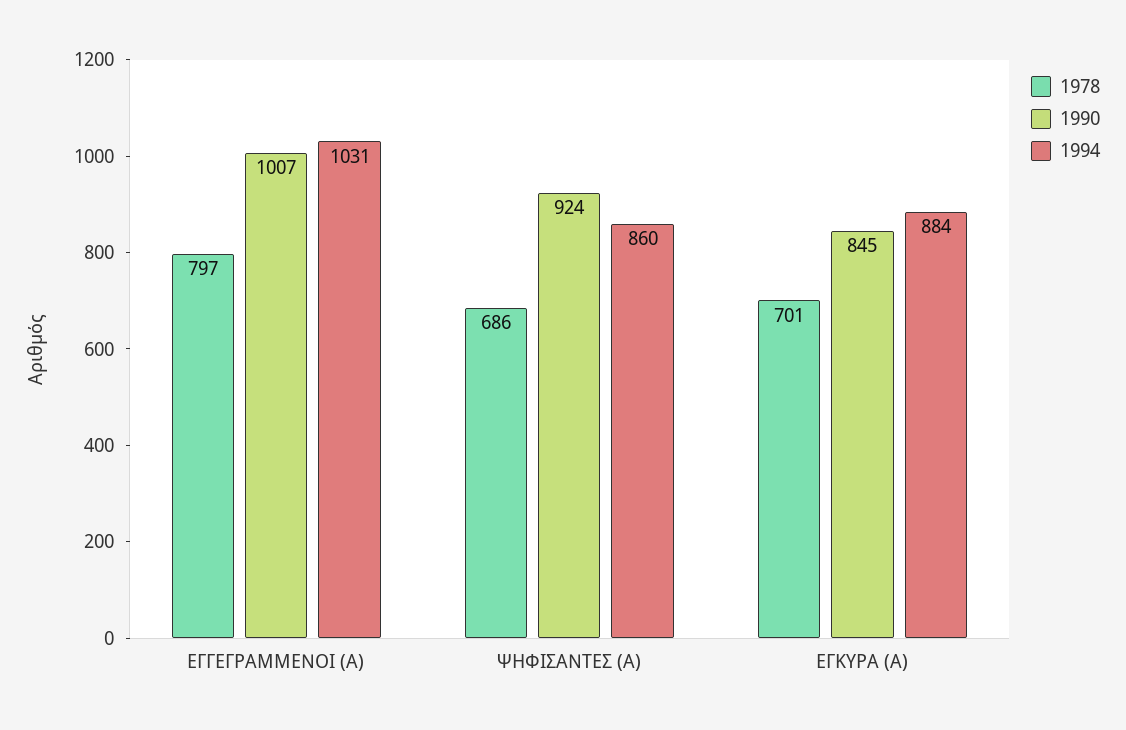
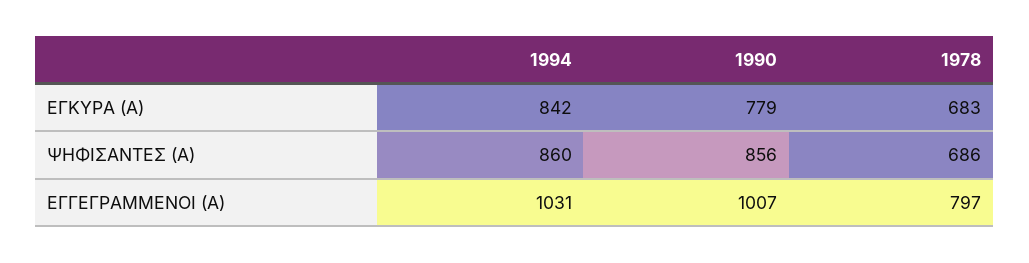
1990, ΨΗΦΙΣΑΝΤΕΣ (Α): 924 -> 856
1978, ΕΓΚΥΡΑ (Α): 701 -> 683
1990, ΕΓΚΥΡΑ (Α): 845 -> 779
1994, ΕΓΚΥΡΑ (Α): 884 -> 842

